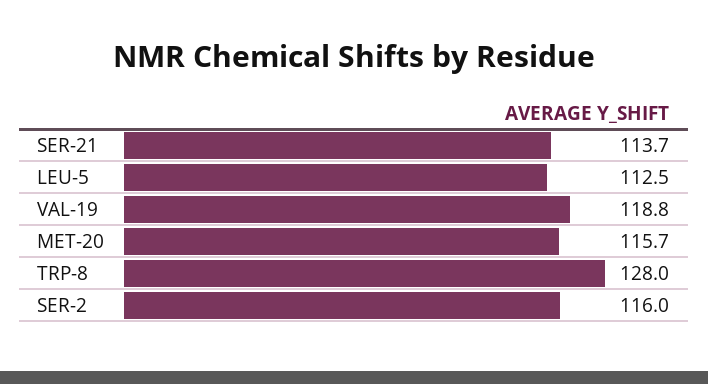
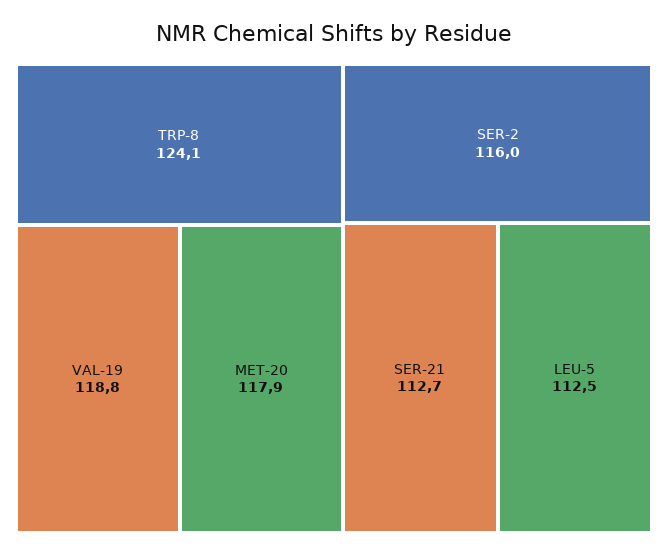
SER-21: 113.7 -> 112.7
MET-20: 115.7 -> 117.9
TRP-8: 128 -> 124.1

